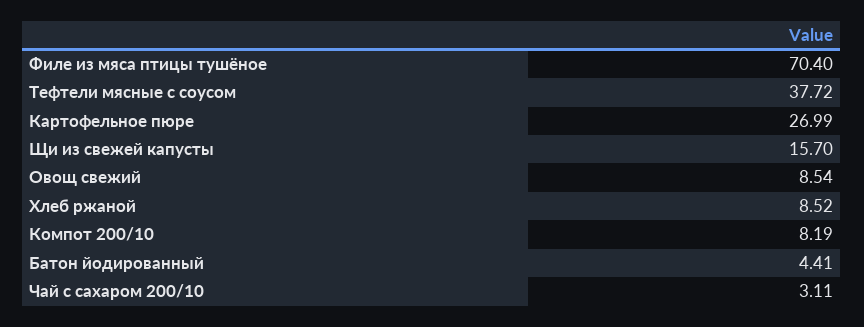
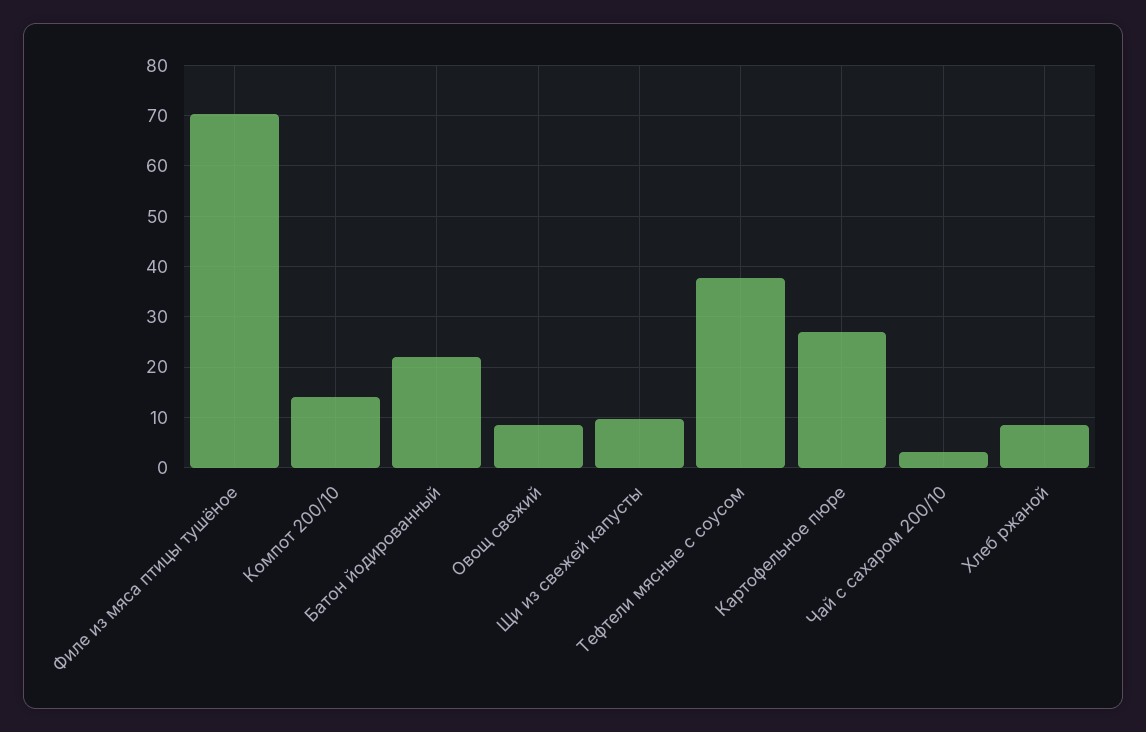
Щи из свежей капусты: 15.7 -> 10
Компот 200/10: 8.19 -> 14
Батон йодированный: 4.41 -> 22

